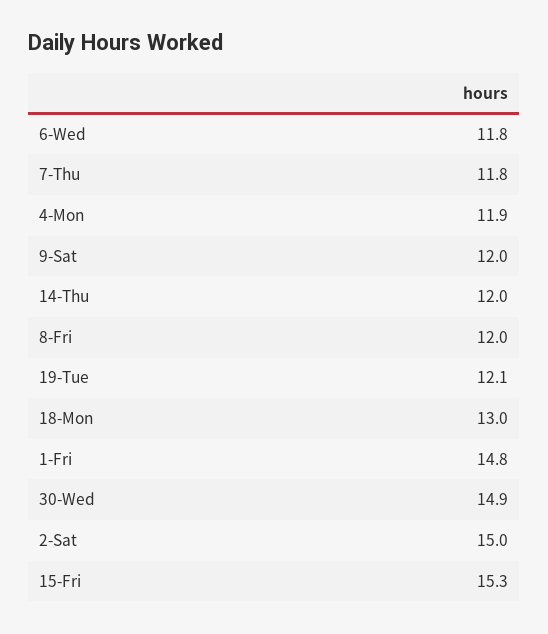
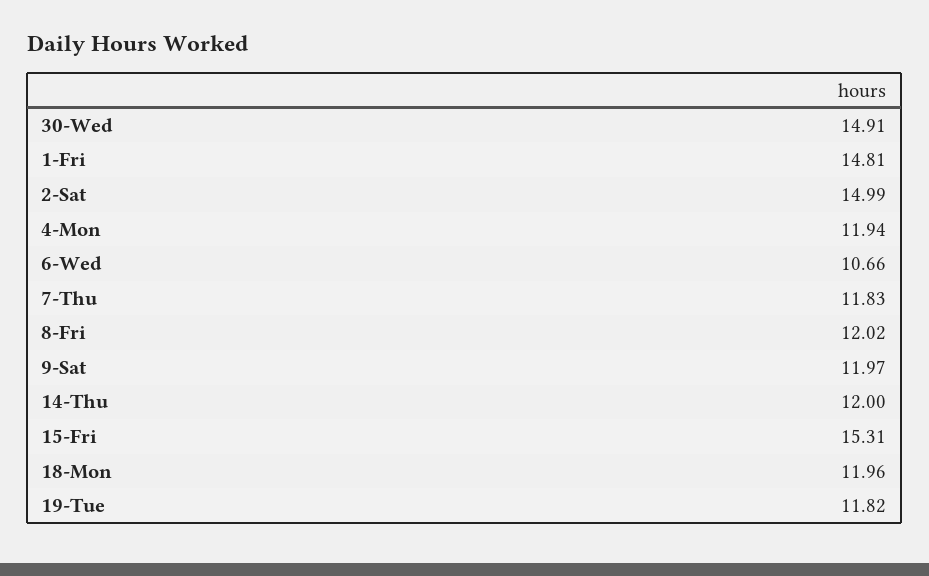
6-Wed: 11.8 -> 10.66
19-Tue: 12.1 -> 11.82
18-Mon: 13 -> 11.96

